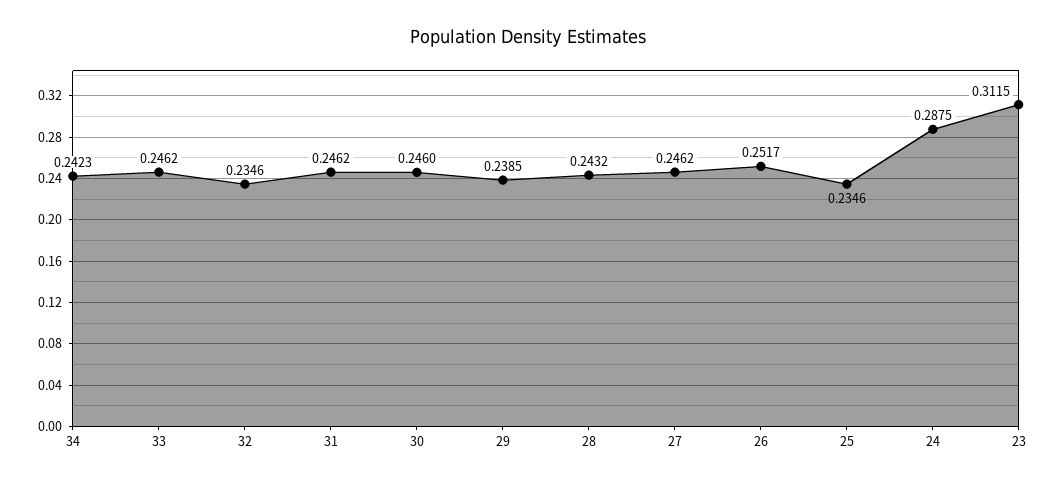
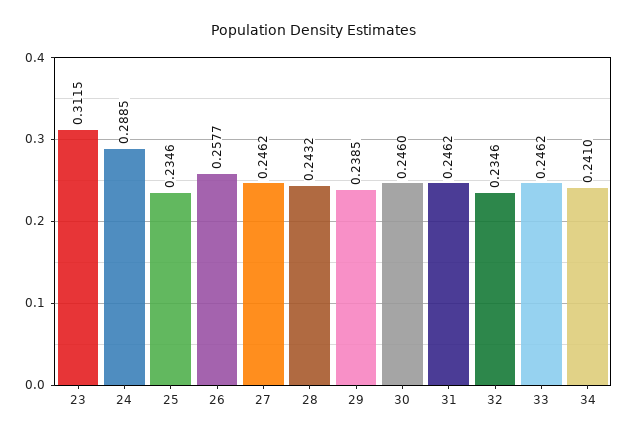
34: 0.2423 -> 0.241
26: 0.2517 -> 0.2577
24: 0.2875 -> 0.2885

